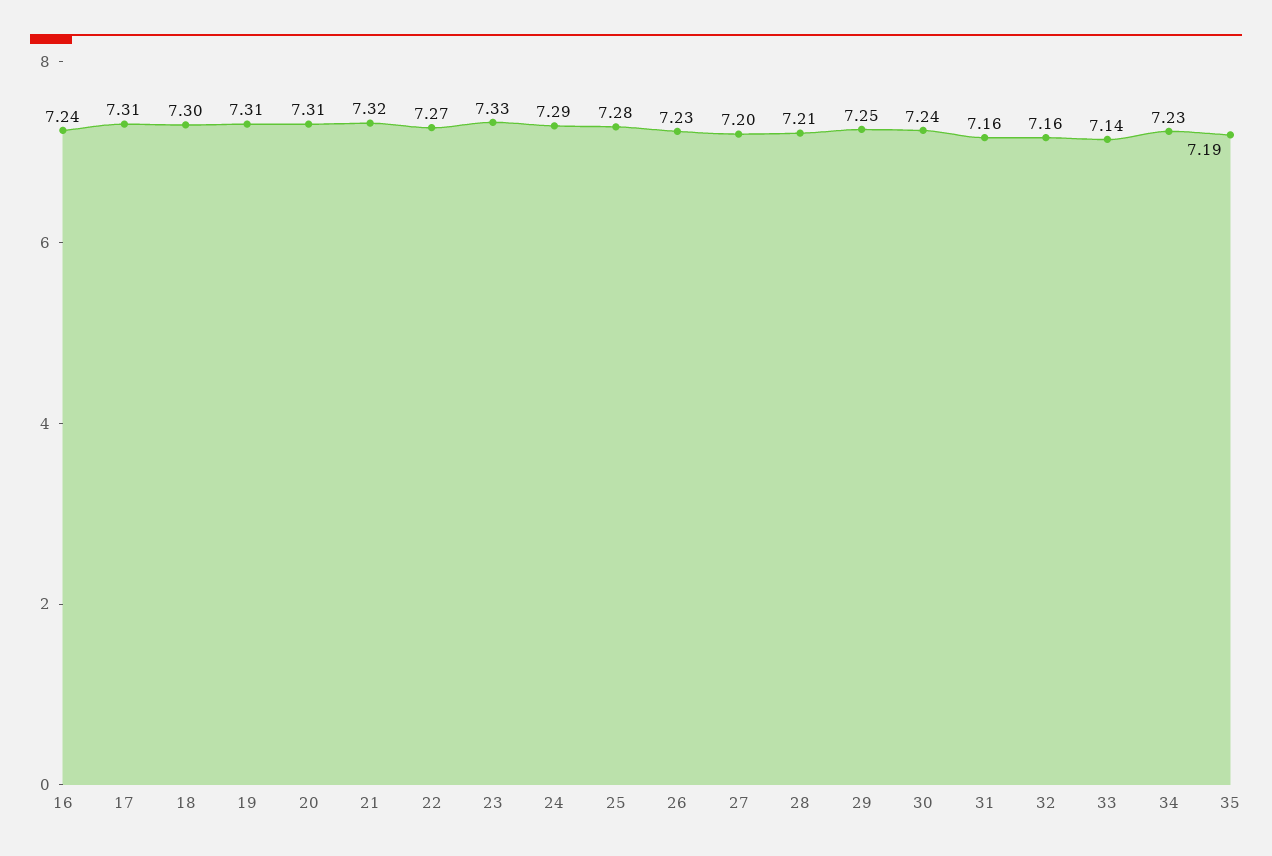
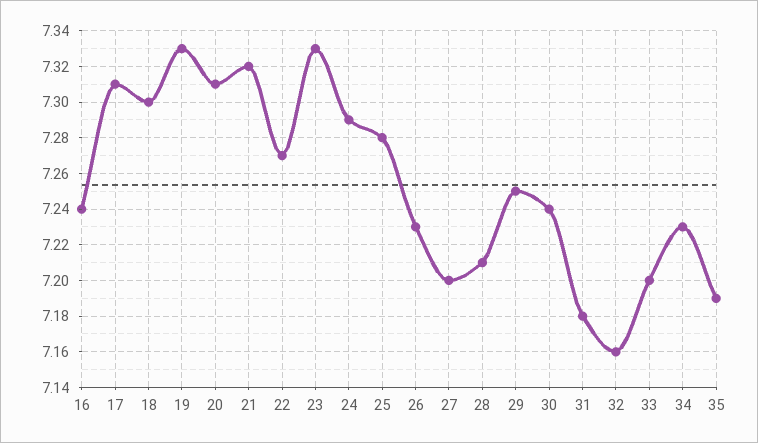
19: 7.31 -> 7.33
31: 7.16 -> 7.18
33: 7.14 -> 7.2

